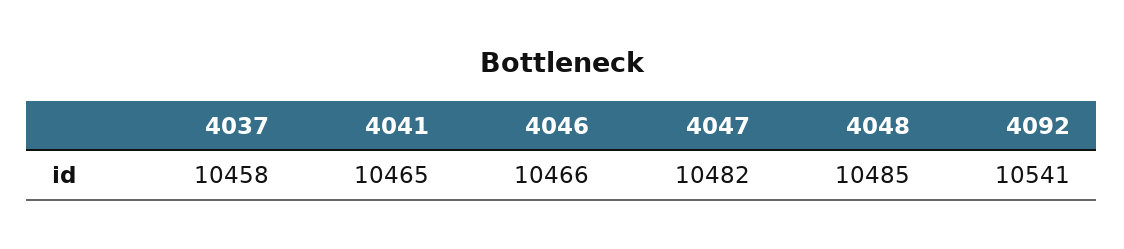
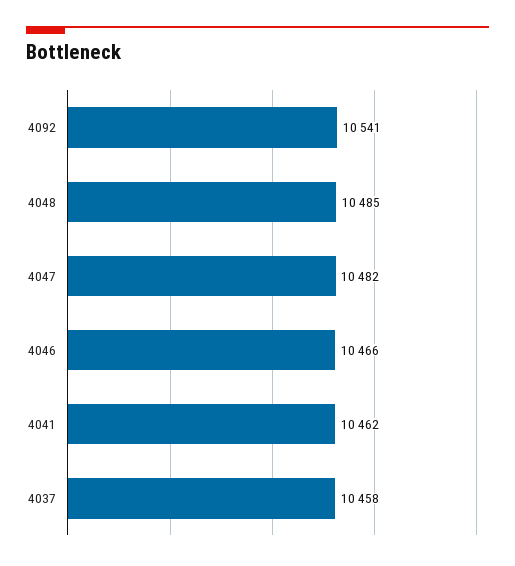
4041: 10465 -> 10462

